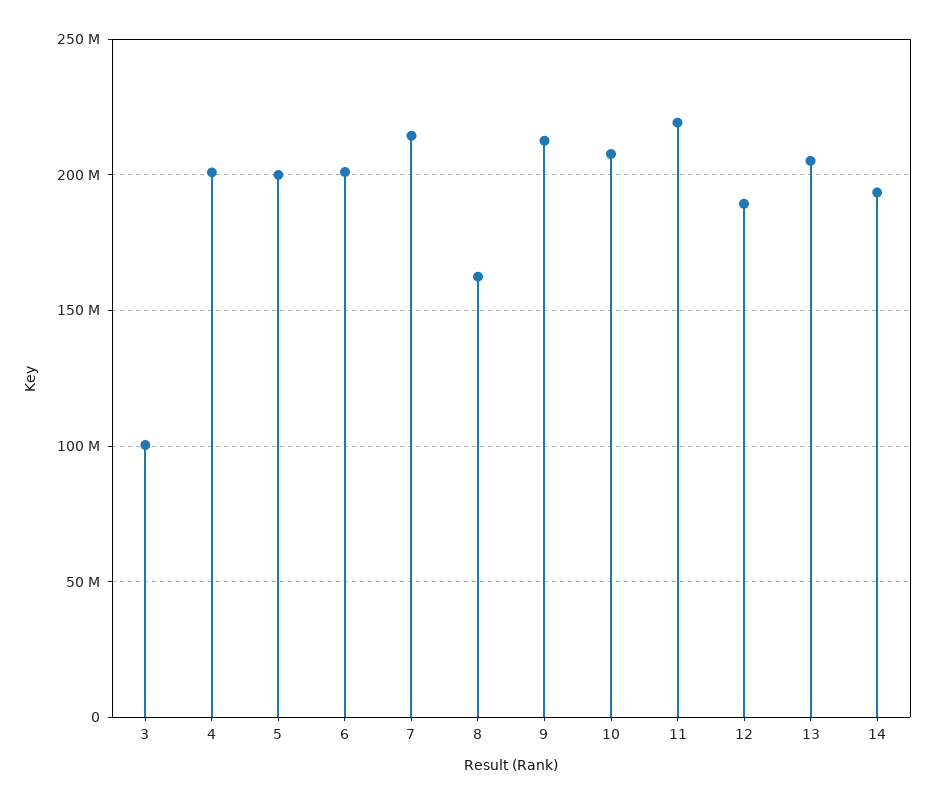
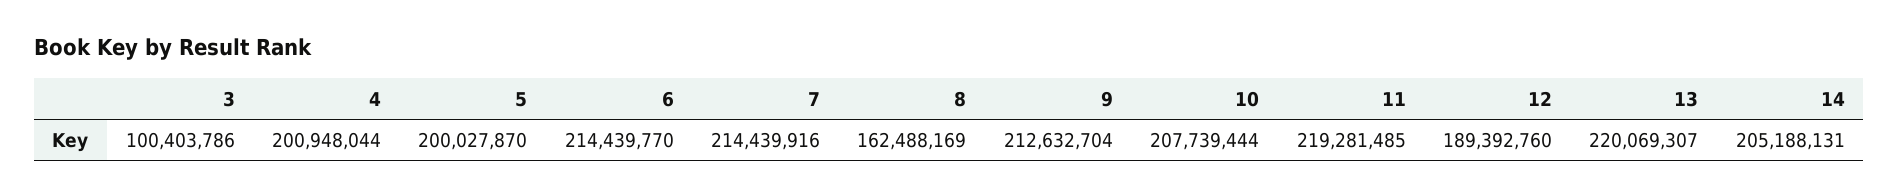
6: 200000000 -> 214439770
13: 205000000 -> 220069307
14: 195000000 -> 205188131

